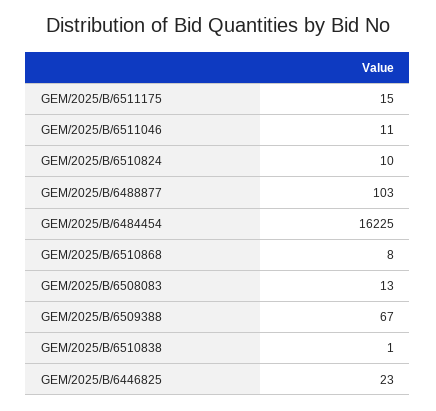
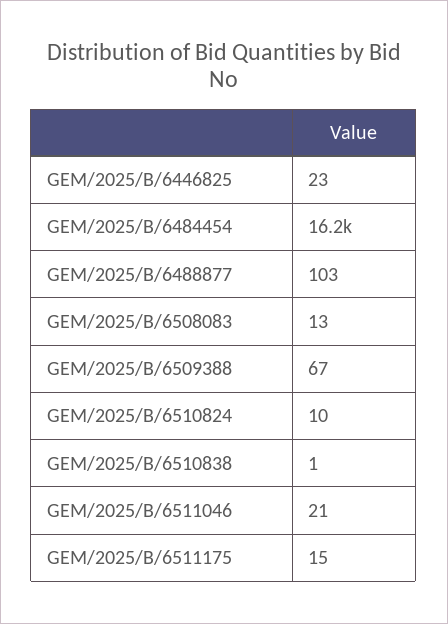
GEM/2025/B/6511046: 11 -> 21
GEM/2025/B/6510868: 8 -> none

